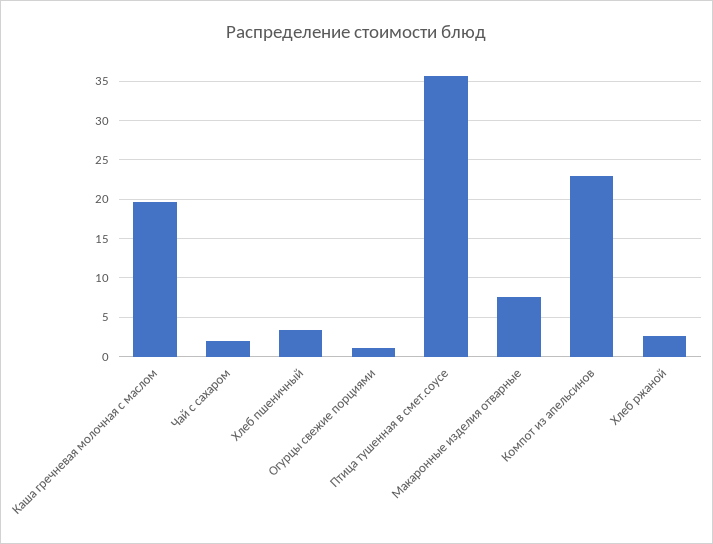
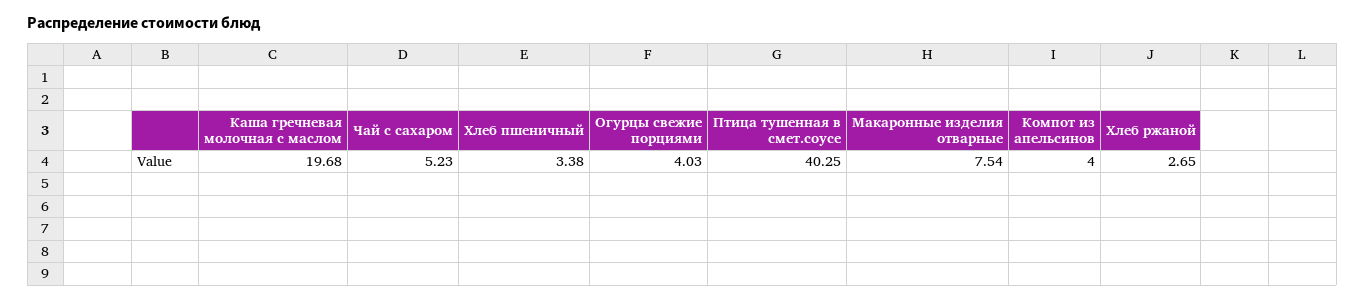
Чай с сахаром: 2 -> 5.23
Огурцы свежие порциями: 1 -> 4.03
Птица тушенная в смет.соусе: 36 -> 40.25
Компот из апельсинов: 23 -> 4

